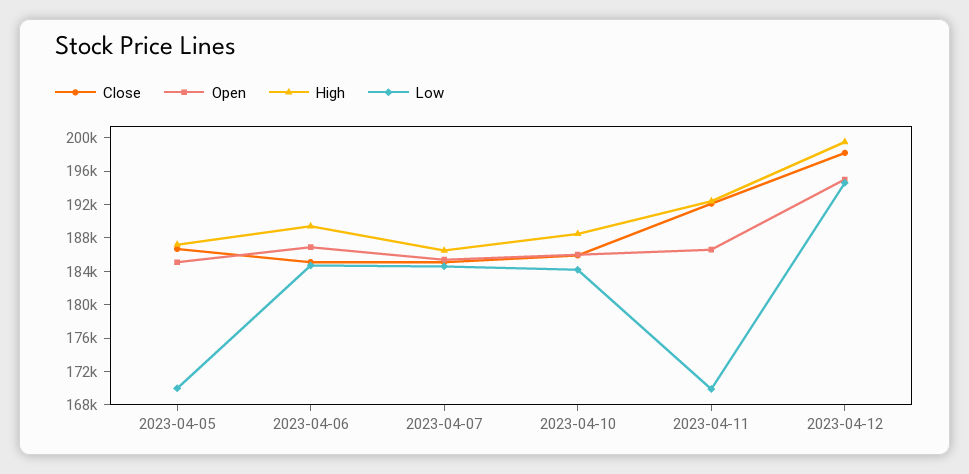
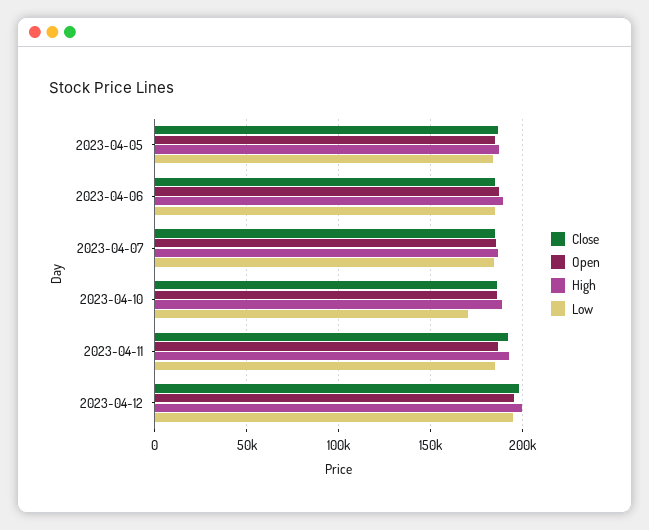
Low, 2023-04-05: 170000 -> 185000
Low, 2023-04-10: 184000 -> 170000
Low, 2023-04-11: 170000 -> 185000

